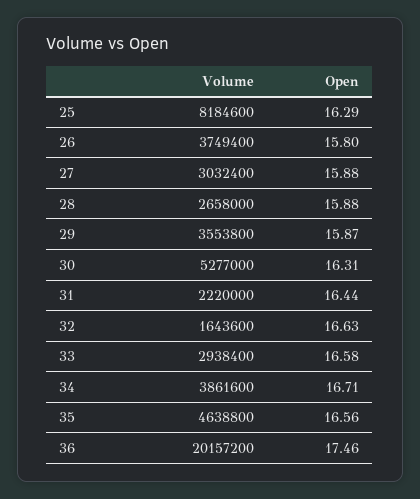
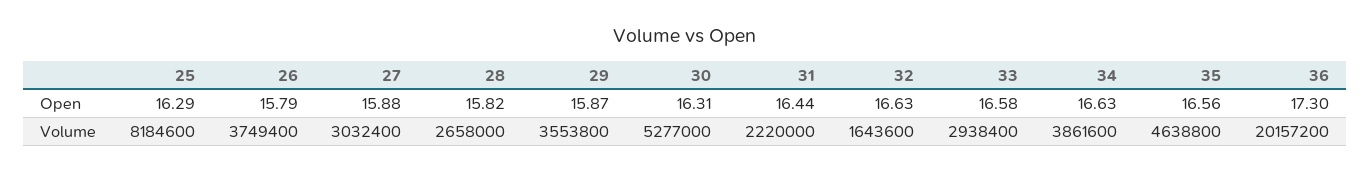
Open, 26: 15.8 -> 15.79
Open, 28: 15.88 -> 15.82
Open, 34: 16.71 -> 16.63
Open, 36: 17.46 -> 17.3

